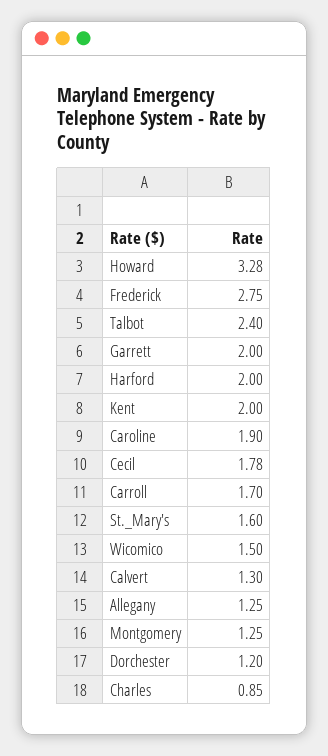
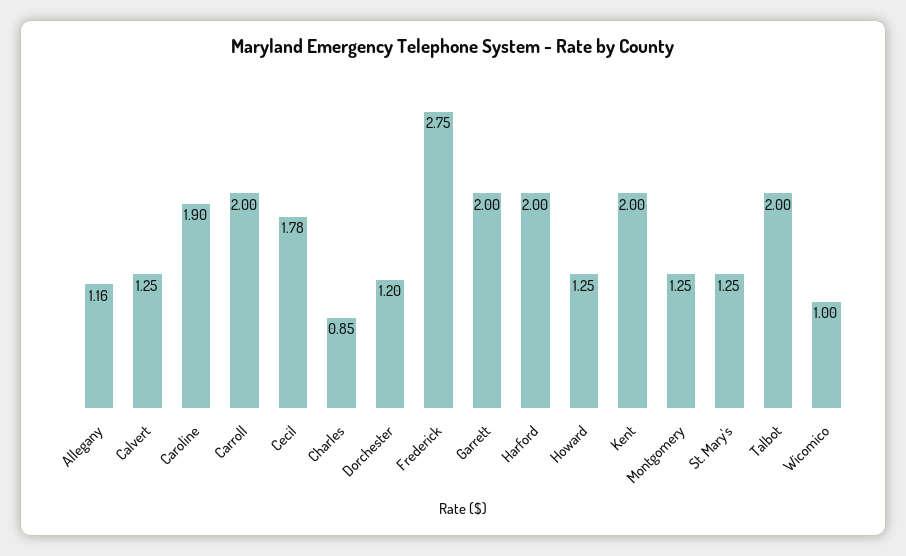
Howard: 3.28 -> 1.25
Talbot: 2.4 -> 2
Carroll: 1.7 -> 2
St._Mary's: 1.6 -> 1.25
Wicomico: 1.5 -> 1
Calvert: 1.3 -> 1.25
Allegany: 1.25 -> 1.16

